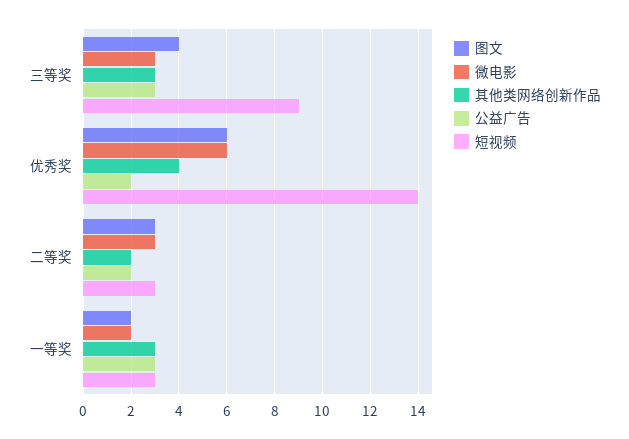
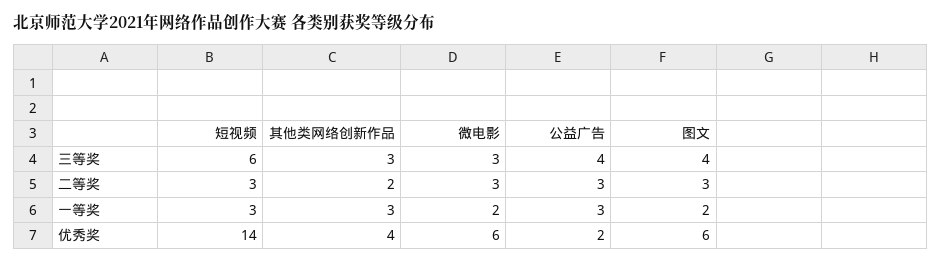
公益广告, 三等奖: 3 -> 4
短视频, 三等奖: 9 -> 6
公益广告, 二等奖: 2 -> 3

